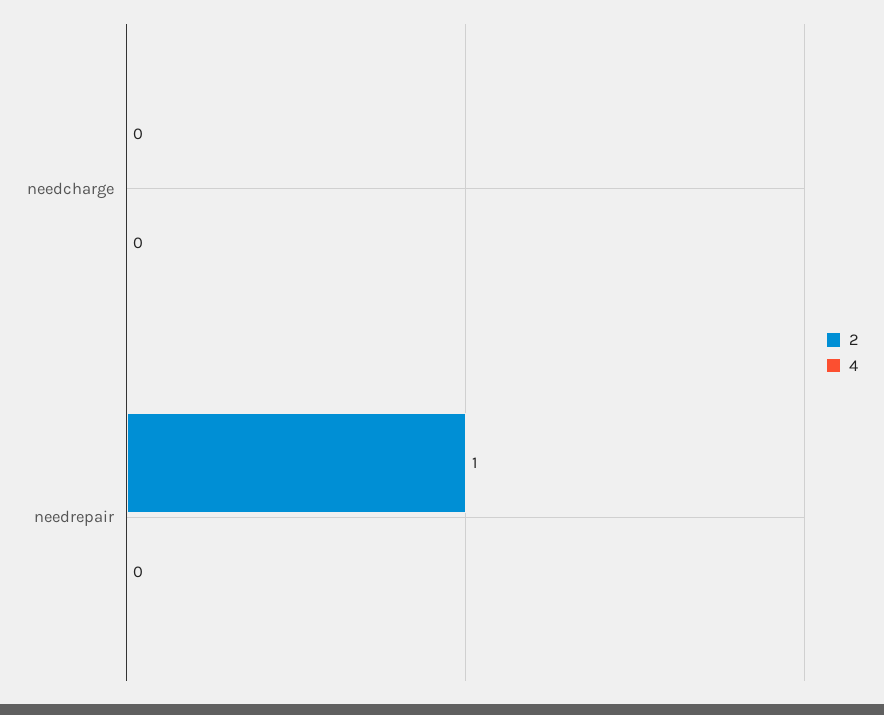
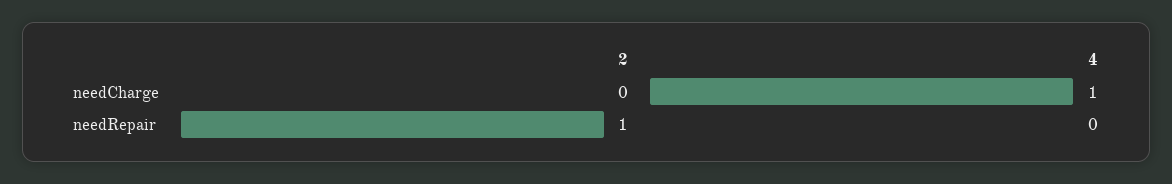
4, needcharge: 0 -> 1

